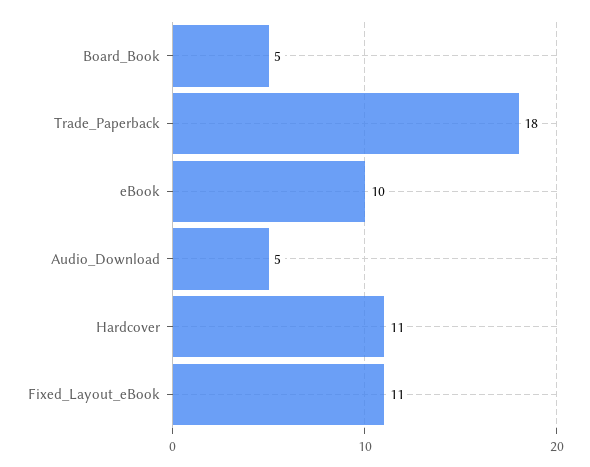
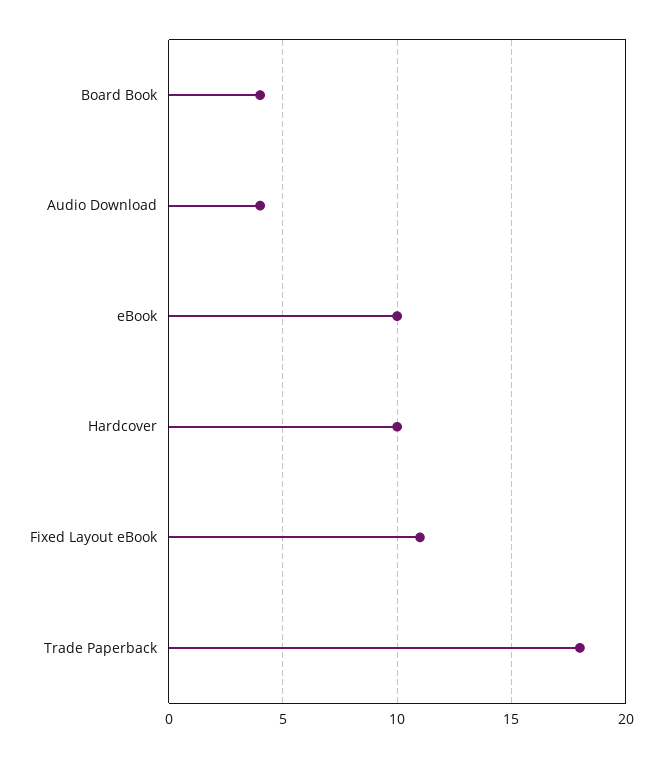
Board_Book: 5 -> 4
Audio_Download: 5 -> 4
Hardcover: 11 -> 10

